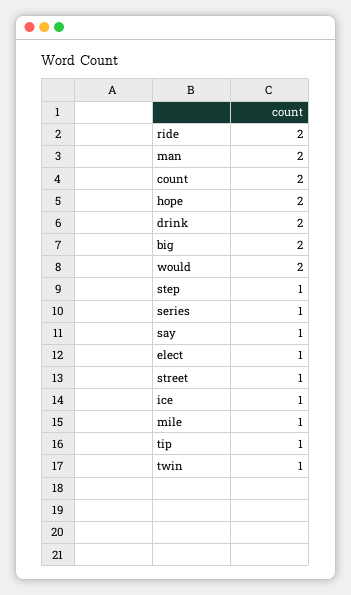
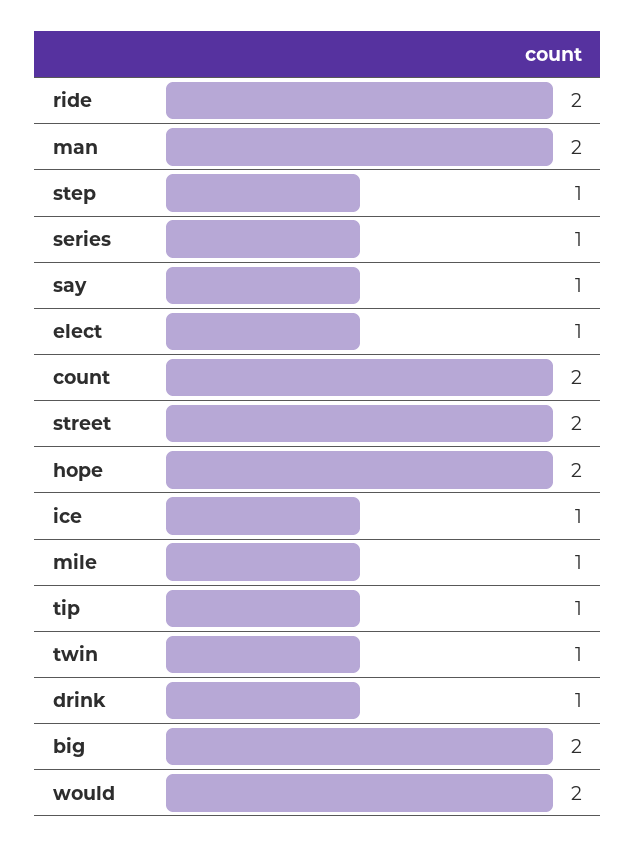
drink: 2 -> 1
street: 1 -> 2

